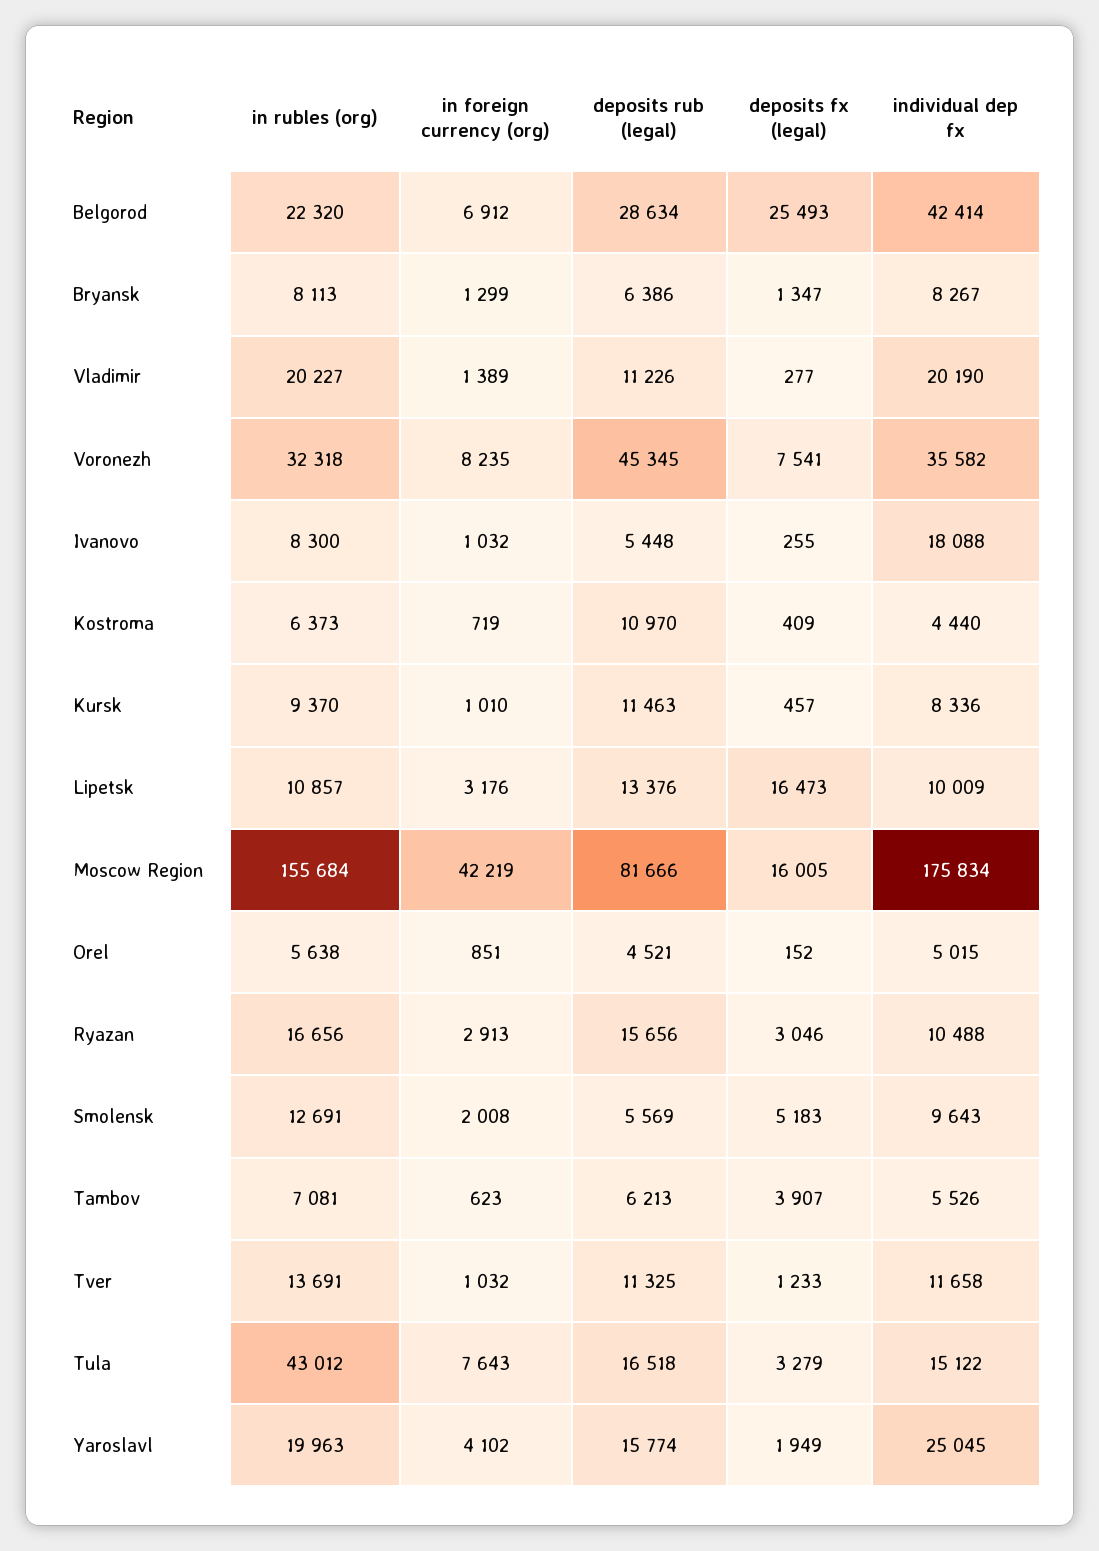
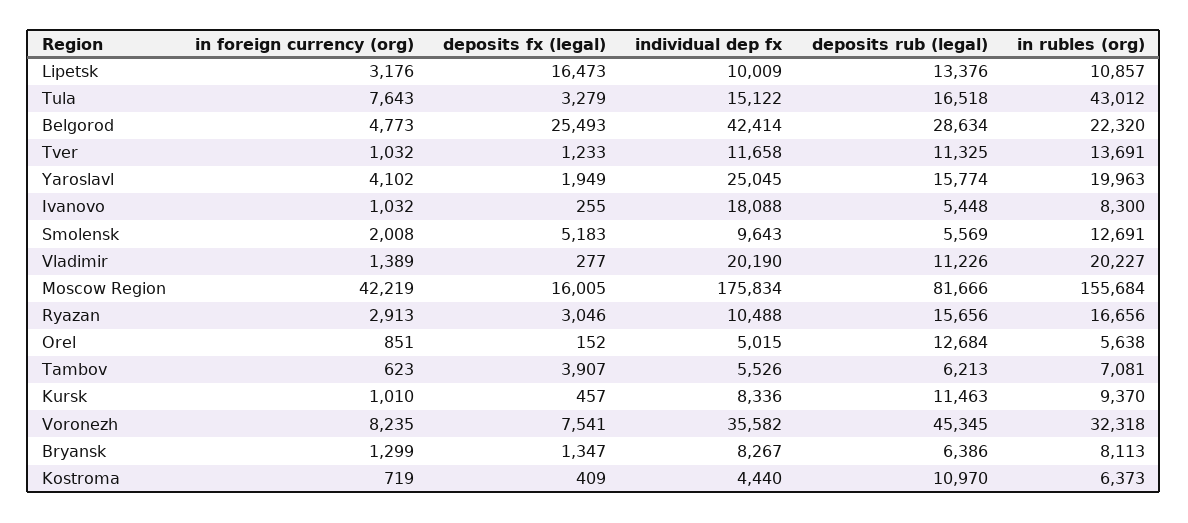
in foreign currency (org), Belgorod: 6912 -> 4773
deposits rub (legal), Orel: 4521 -> 12684

